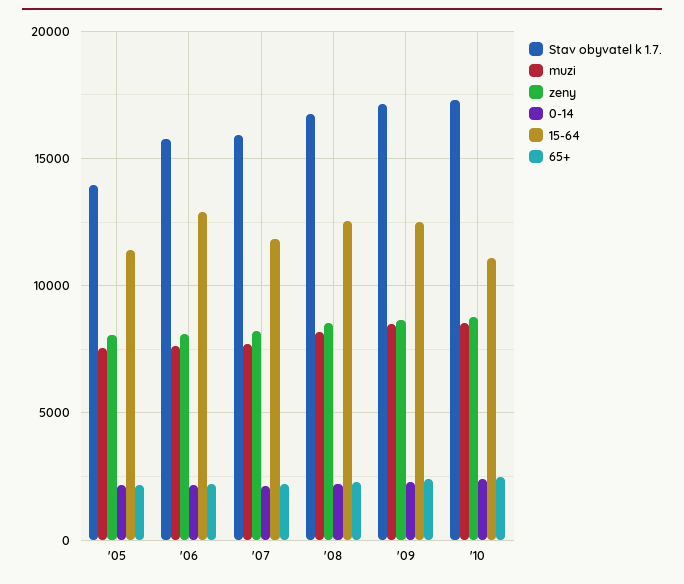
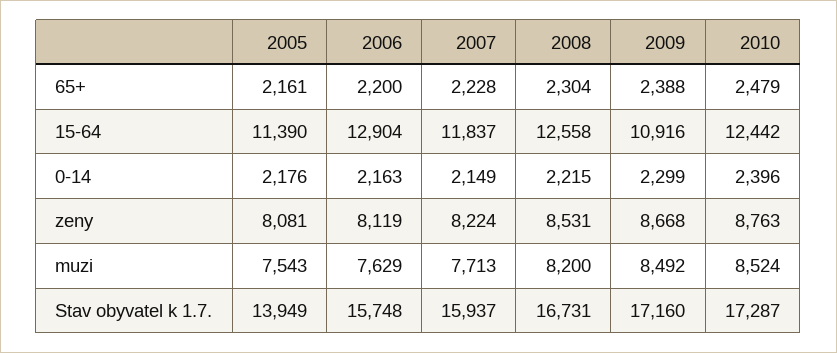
15-64, '09: 12500 -> 10916
15-64, '10: 11000 -> 12442

